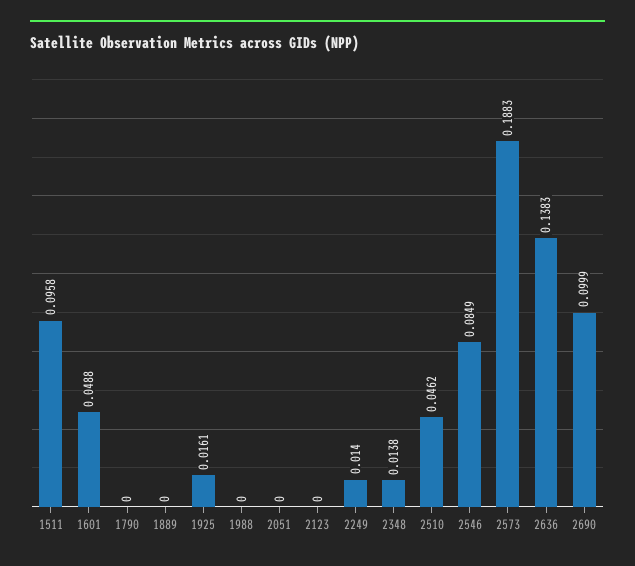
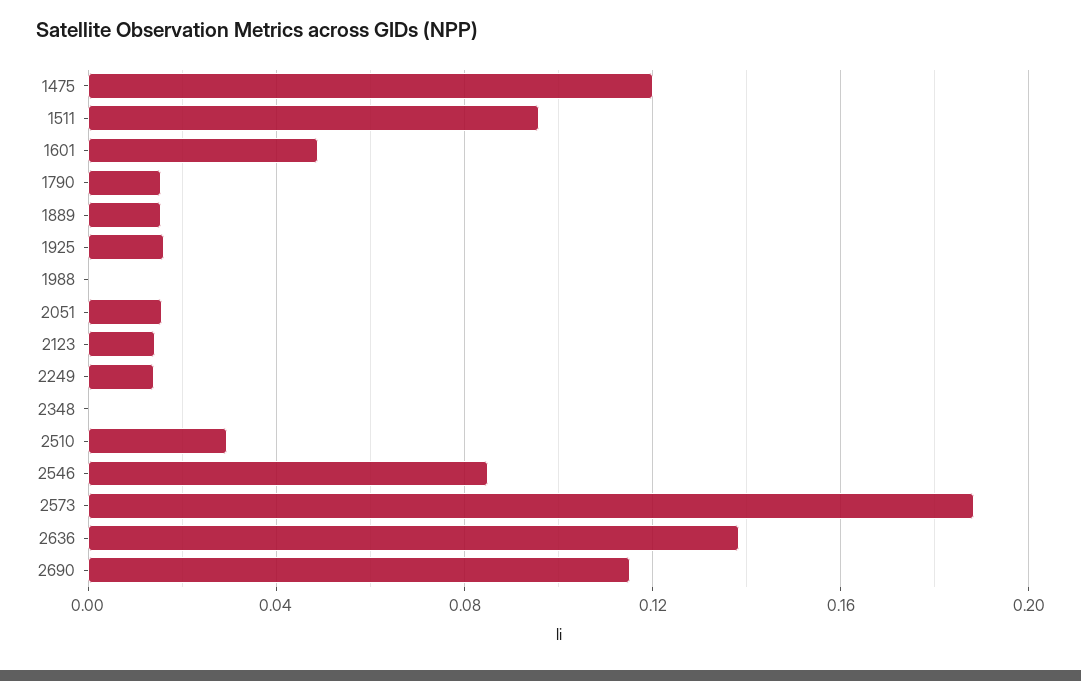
1790: 0 -> 0.015
1889: 0 -> 0.015
2051: 0 -> 0.015
2123: 0 -> 0.015
2348: 0.0138 -> 0
2510: 0.0462 -> 0.03
2690: 0.0999 -> 0.115
1475: none -> 0.12

